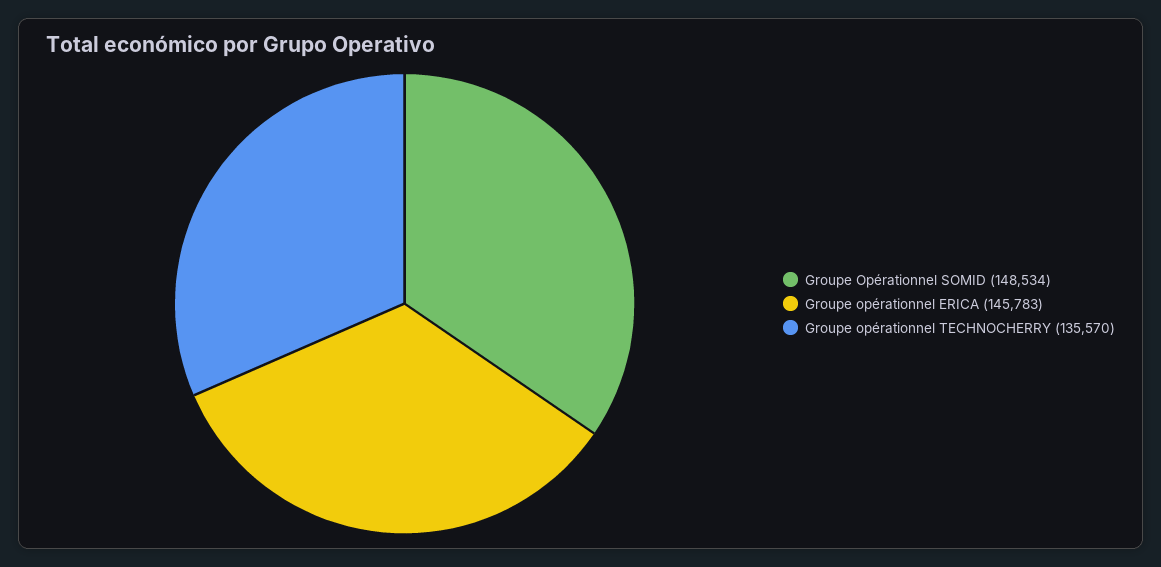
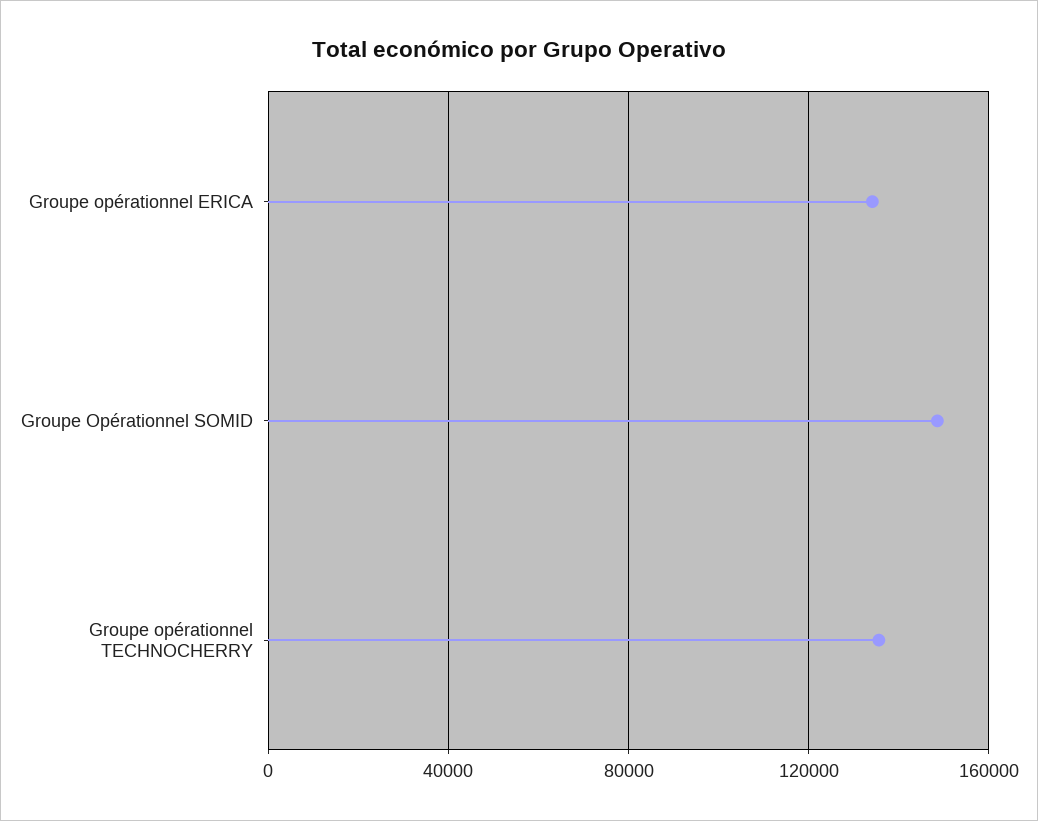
Groupe opérationnel ERICA: 145783 -> 135000

